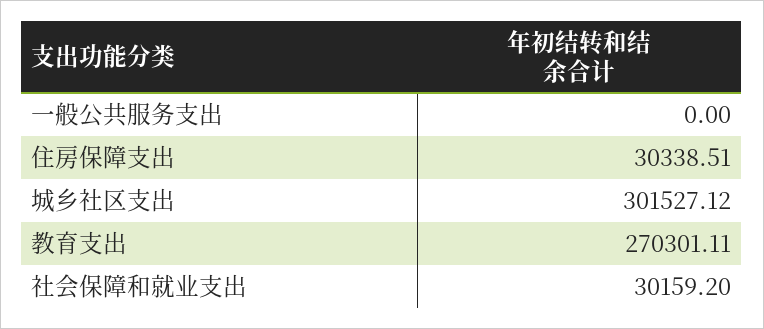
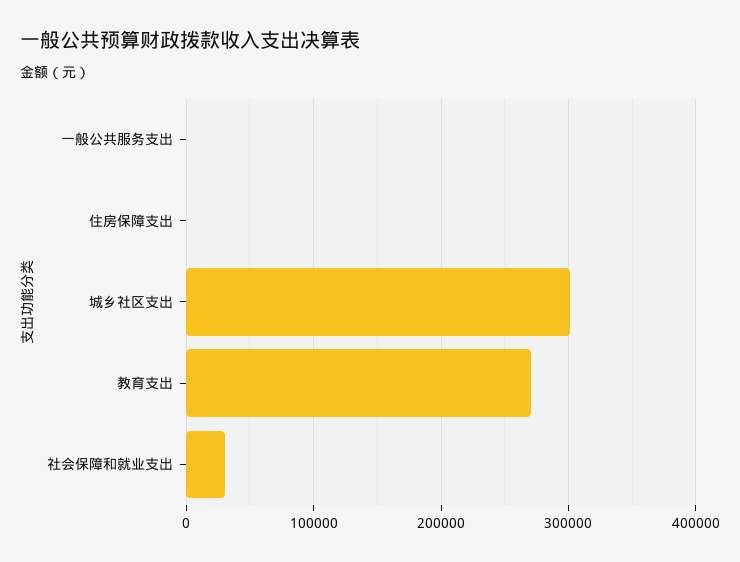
住房保障支出: 30338.51 -> 0

